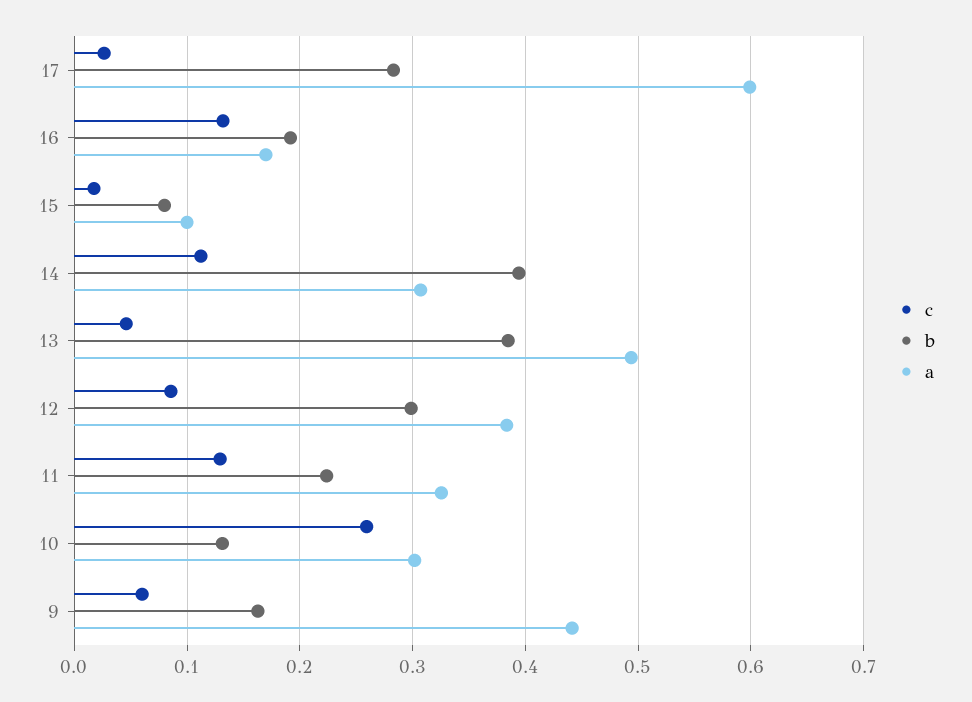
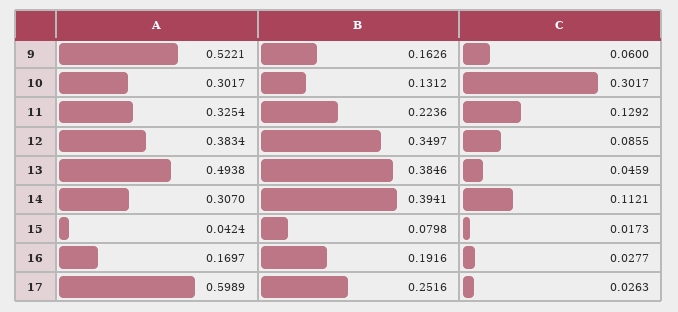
b, 17: 0.28 -> 0.2516
c, 16: 0.13 -> 0.0277
a, 15: 0.1 -> 0.0424
b, 12: 0.3 -> 0.3497
c, 10: 0.26 -> 0.3017
a, 9: 0.44 -> 0.5221

